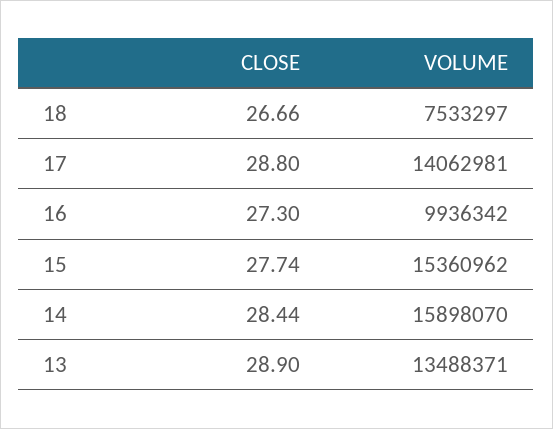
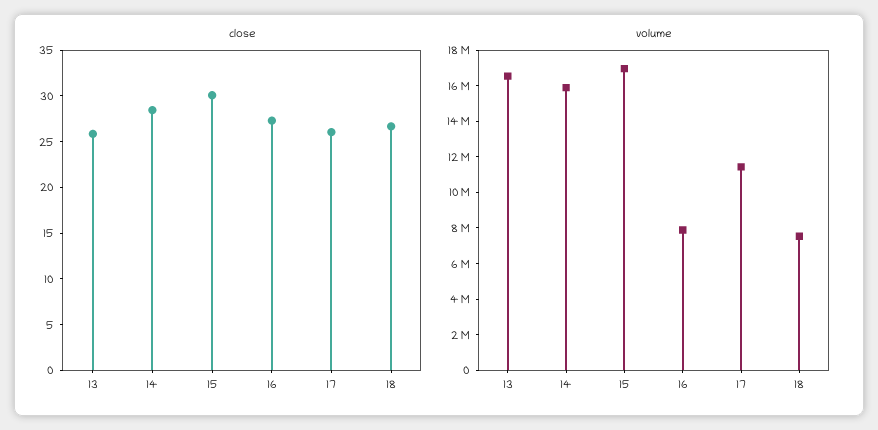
CLOSE, 17: 28.8 -> 26
VOLUME, 17: 14062981 -> 11500000
VOLUME, 16: 9936342 -> 8000000
CLOSE, 15: 27.74 -> 30
VOLUME, 15: 15360962 -> 17000000
CLOSE, 13: 28.9 -> 26
VOLUME, 13: 13488371 -> 16500000

